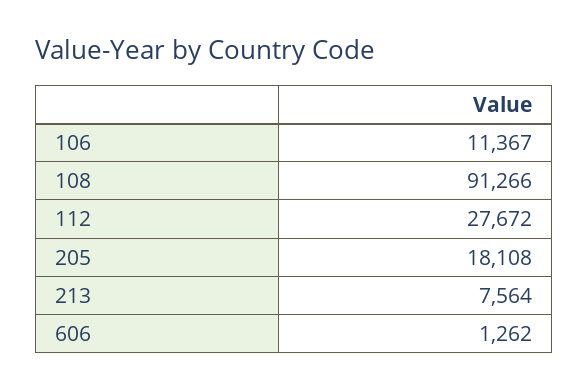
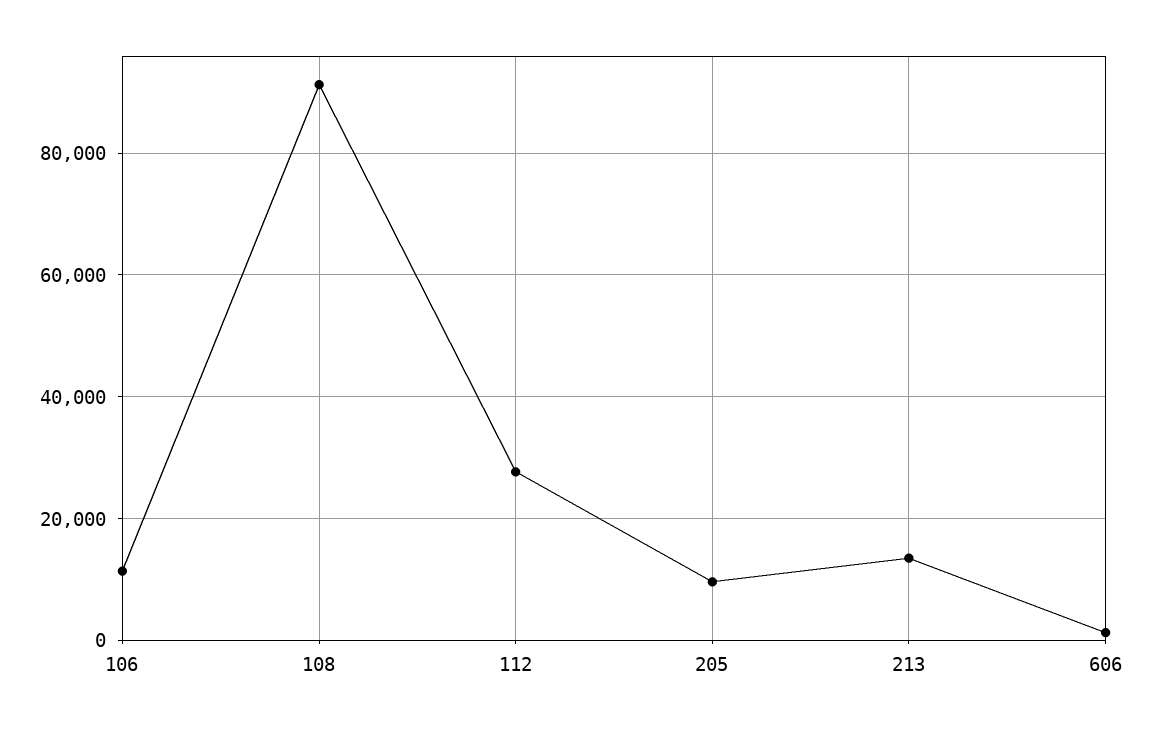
205: 18108 -> 10000
213: 7564 -> 14000

